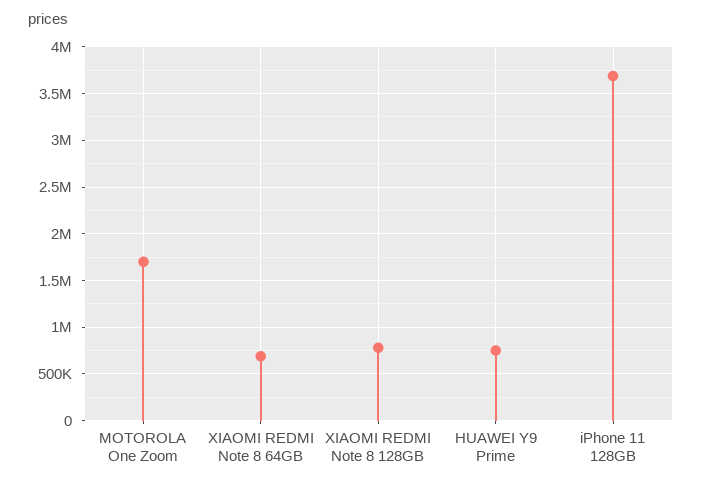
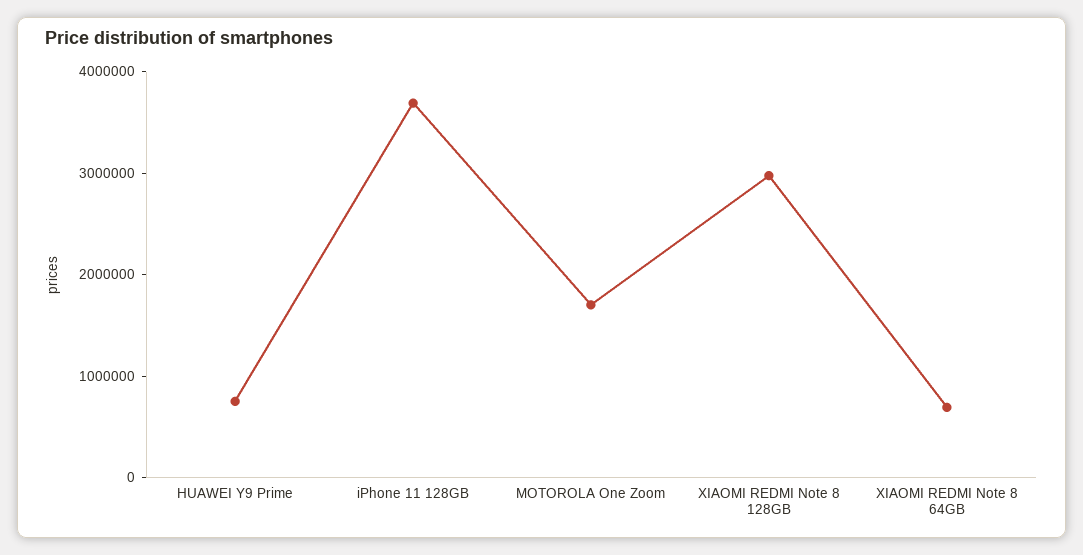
XIAOMI REDMI Note 8 128GB: 800000 -> 3000000

